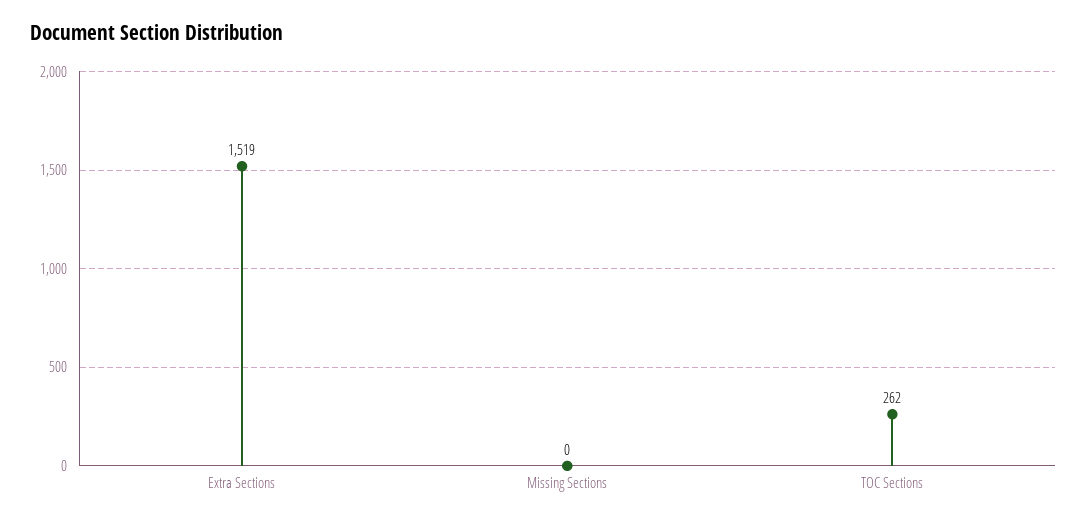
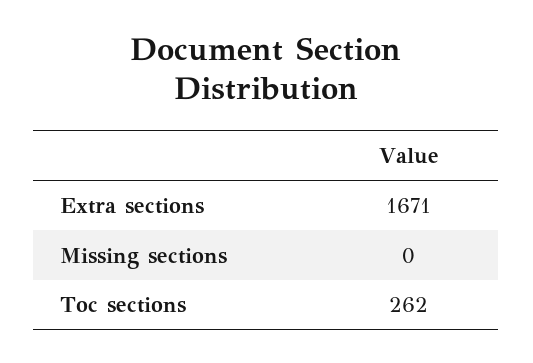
Extra Sections: 1519 -> 1671

